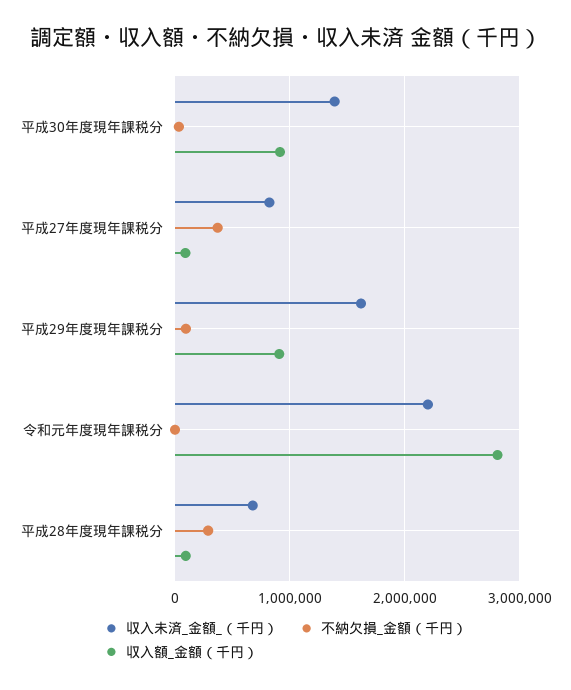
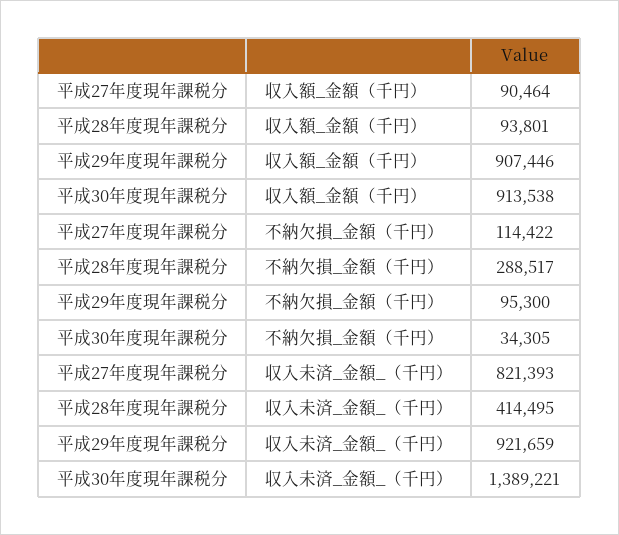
不納欠損_金額（千円）, 平成27年度現年課税分: 400000 -> 114422
収入未済_金額_（千円）, 平成29年度現年課税分: 1600000 -> 921659
収入未済_金額_（千円）, 令和元年度現年課税分: 2200000 -> none
不納欠損_金額（千円）, 令和元年度現年課税分: 0 -> none
収入額_金額（千円）, 令和元年度現年課税分: 2800000 -> none
収入未済_金額_（千円）, 平成28年度現年課税分: 700000 -> 414495

